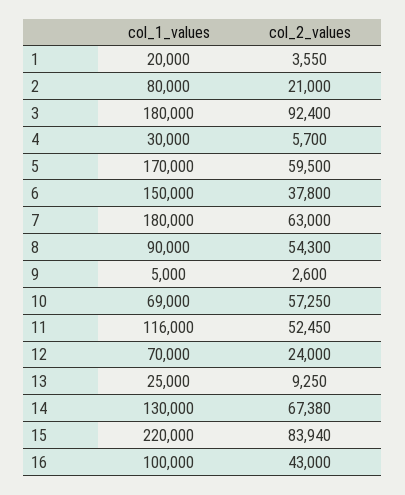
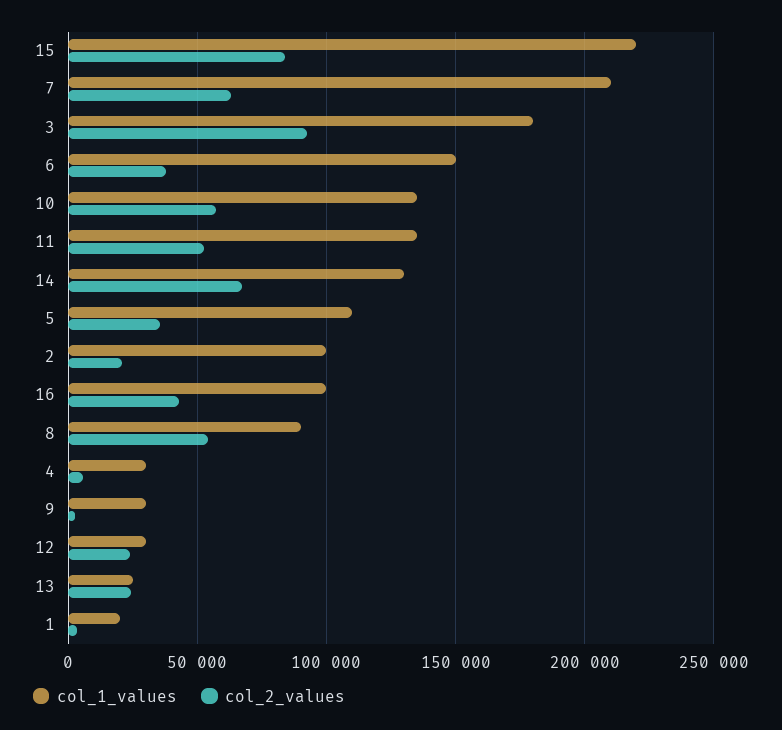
col_1_values, 2: 80000 -> 100000
col_1_values, 5: 170000 -> 110000
col_2_values, 5: 59500 -> 35000
col_1_values, 7: 180000 -> 210000
col_1_values, 9: 5000 -> 30000
col_1_values, 10: 69000 -> 135000
col_1_values, 11: 116000 -> 135000
col_1_values, 12: 70000 -> 30000
col_2_values, 13: 9250 -> 25000

